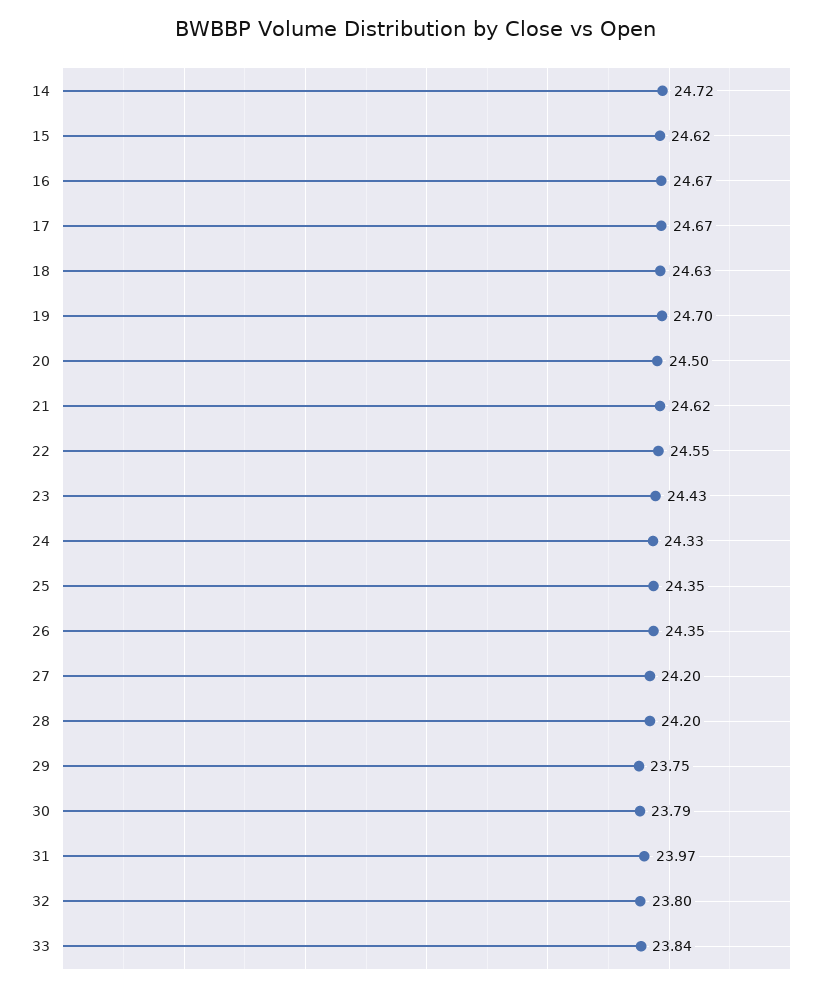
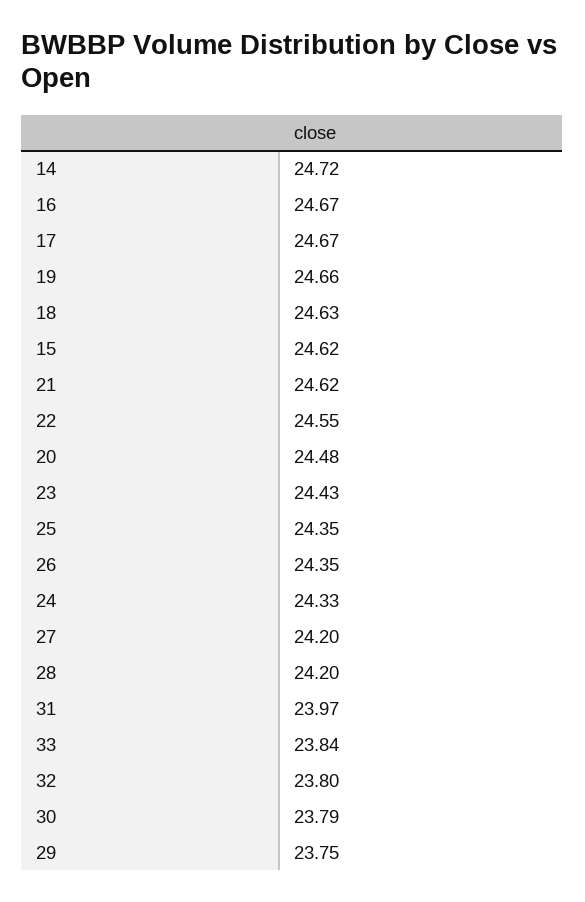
19: 24.7 -> 24.66
20: 24.5 -> 24.48

